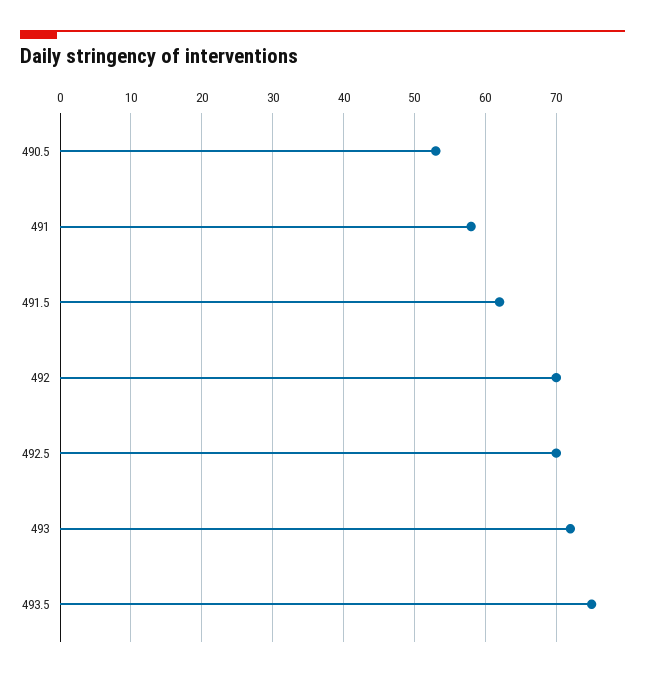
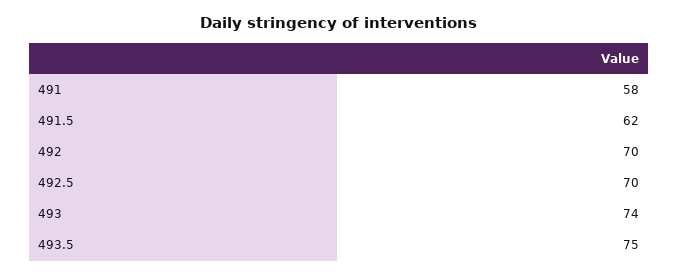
490.5: 53 -> none
493: 72 -> 74

